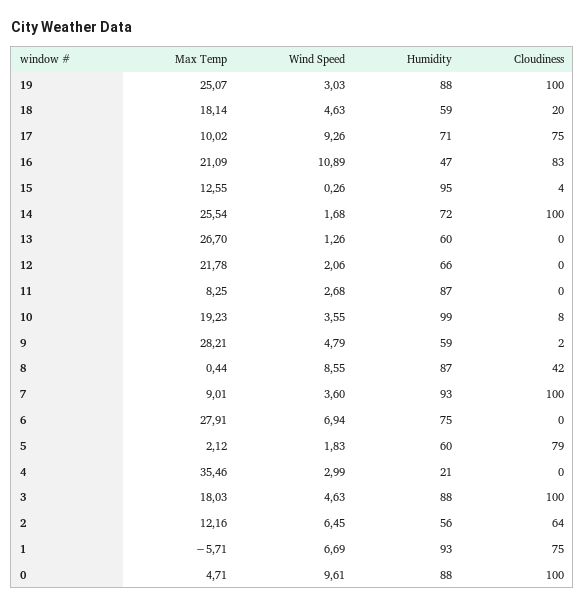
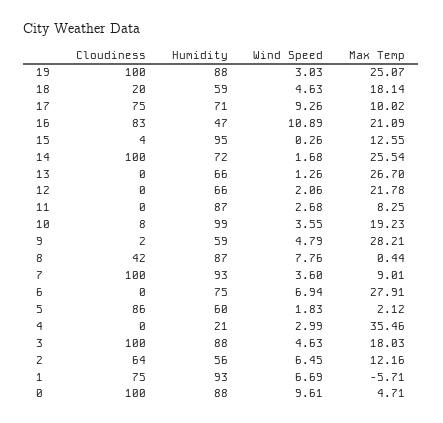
Humidity, 13: 60 -> 66
Wind Speed, 8: 8.55 -> 7.76
Cloudiness, 5: 79 -> 86

